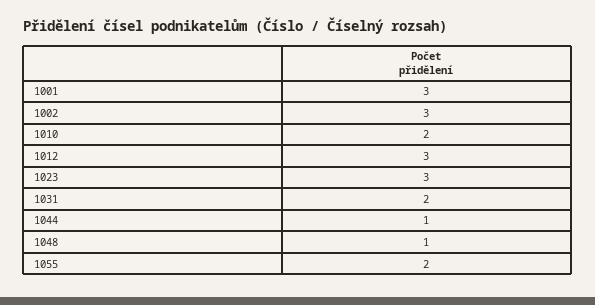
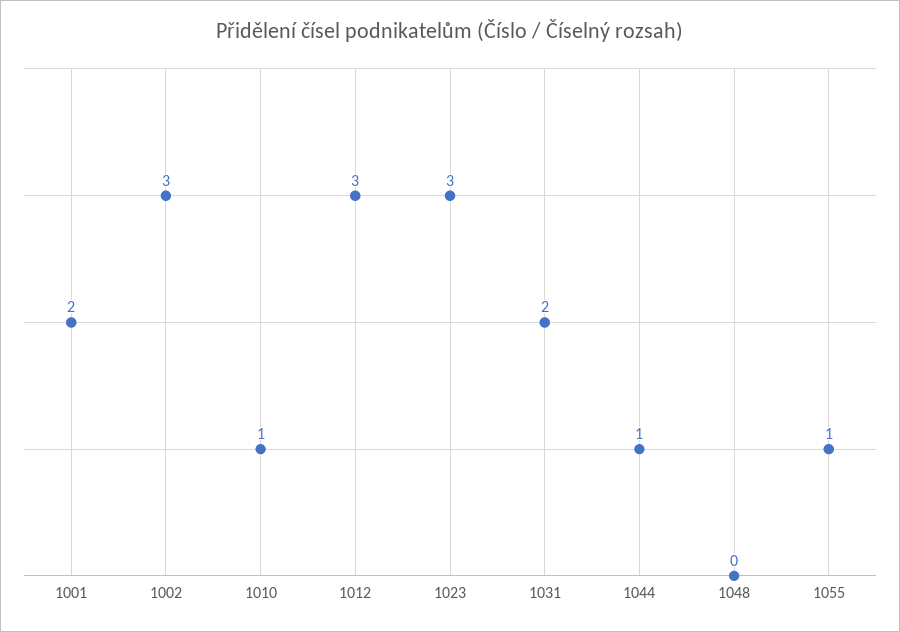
1001: 3 -> 2
1010: 2 -> 1
1048: 1 -> 0
1055: 2 -> 1

